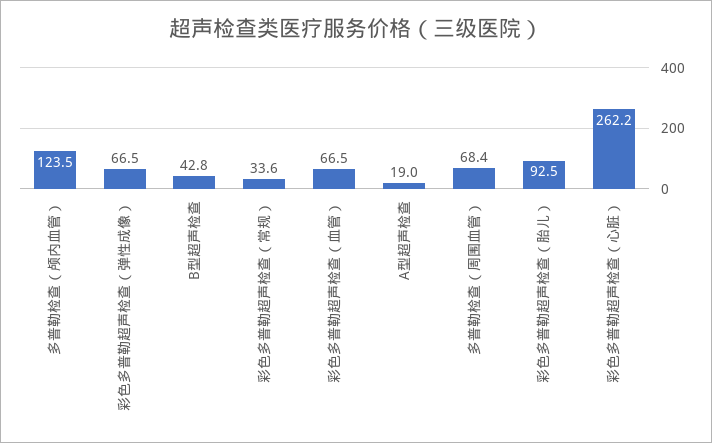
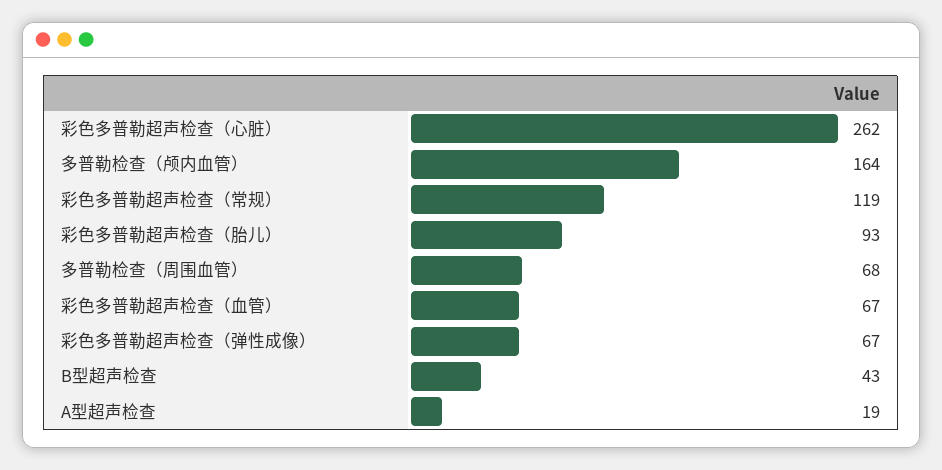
多普勒检查（颅内血管）: 123.5 -> 164
彩色多普勒超声检查（常规）: 33.6 -> 119

